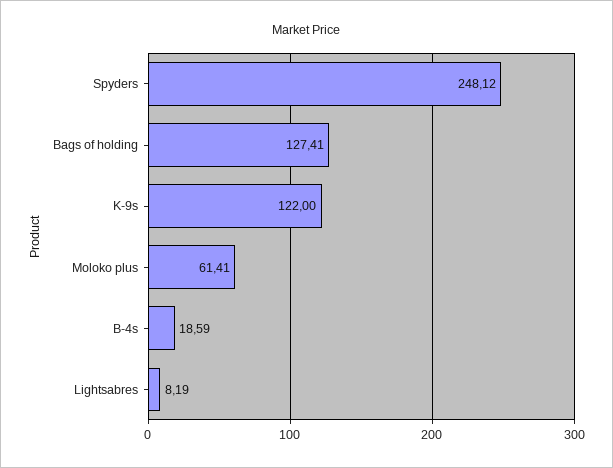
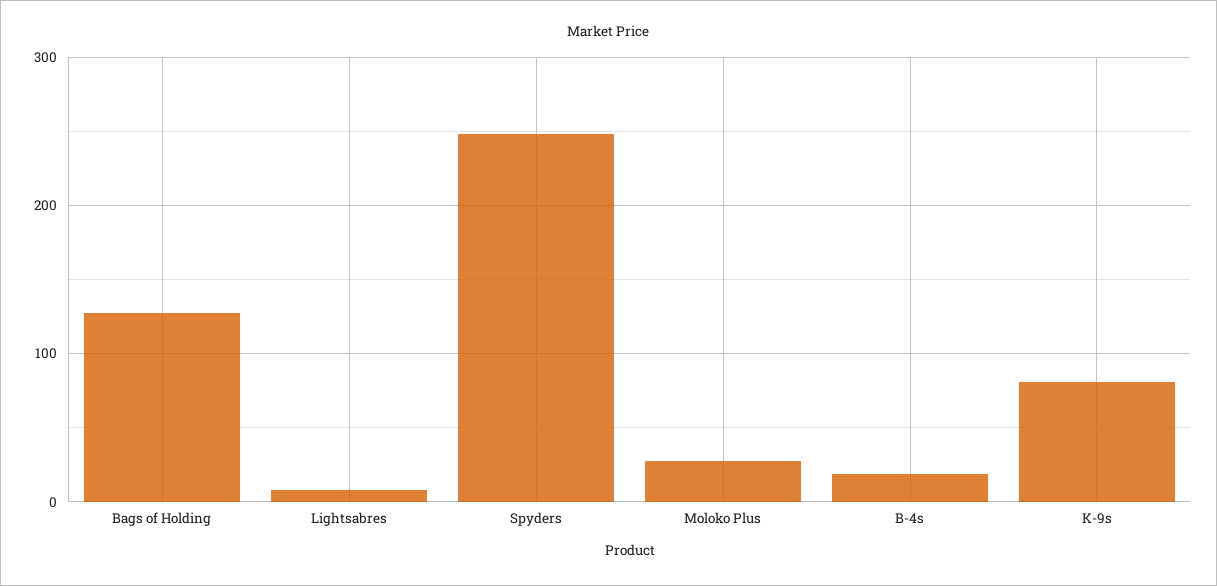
K-9s: 122 -> 80
Moloko plus: 61.41 -> 30

